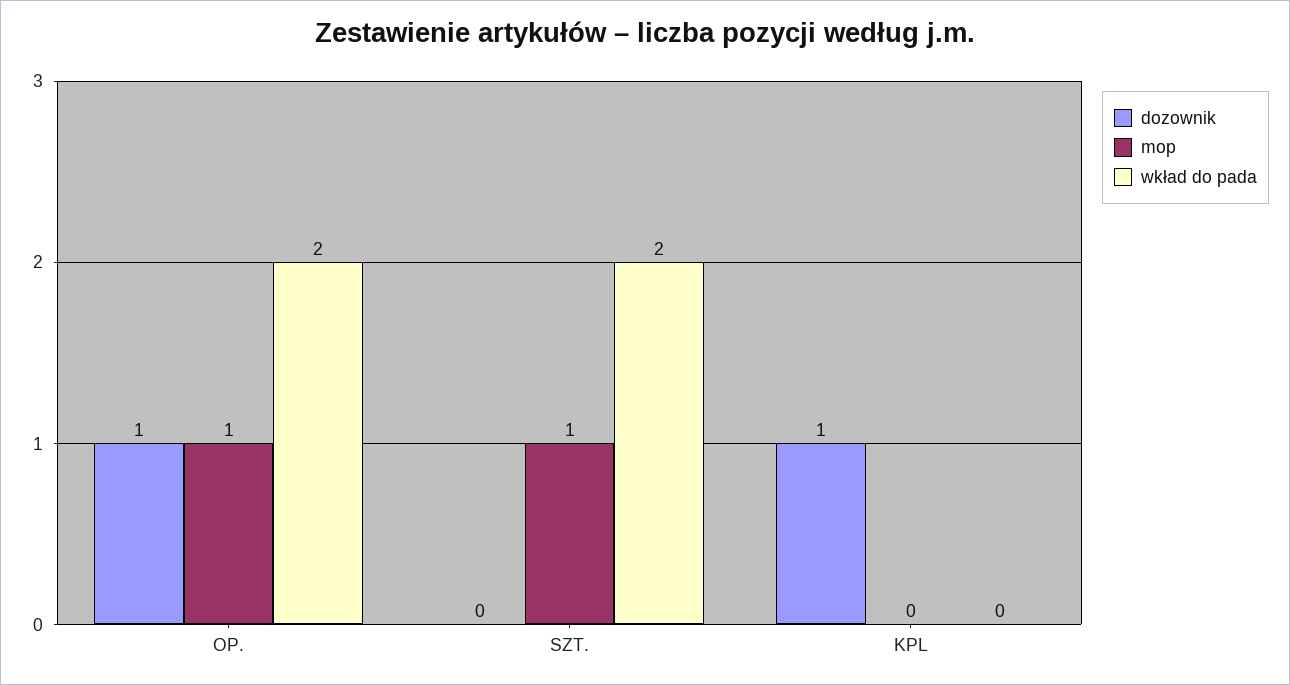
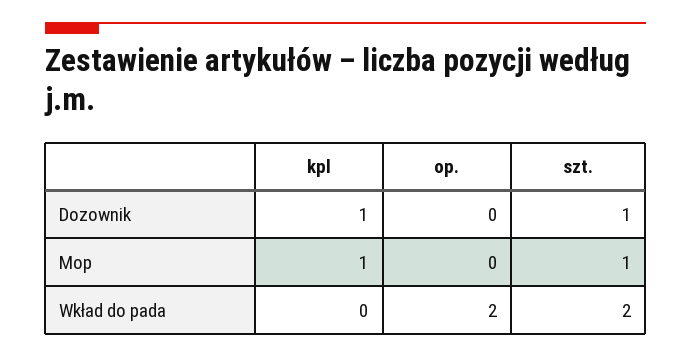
dozownik, OP.: 1 -> 0
mop, OP.: 1 -> 0
dozownik, SZT.: 0 -> 1
mop, KPL: 0 -> 1

